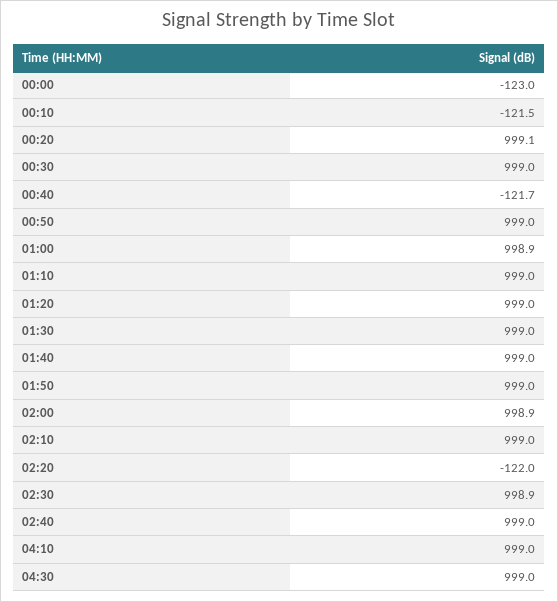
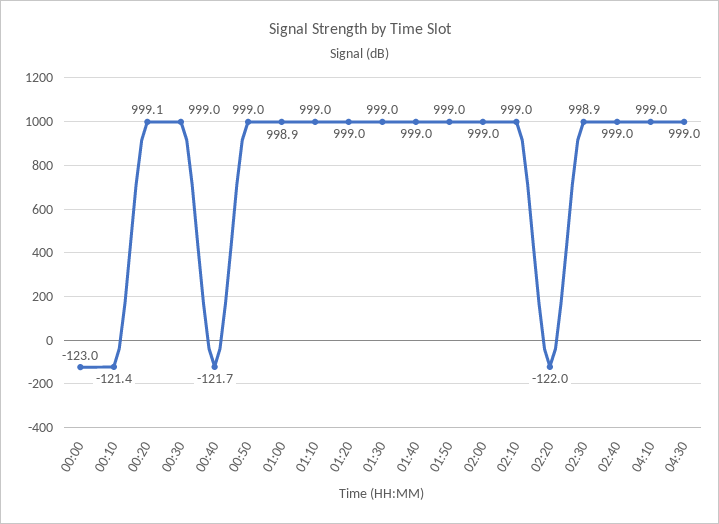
00:10: -121.5 -> -121.4
02:00: 998.9 -> 999

